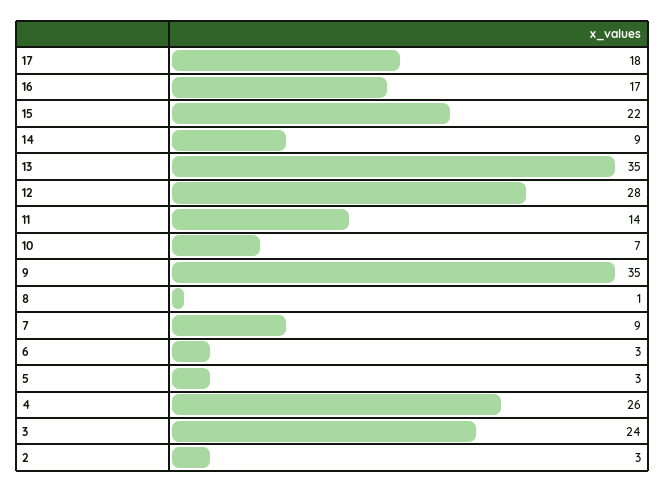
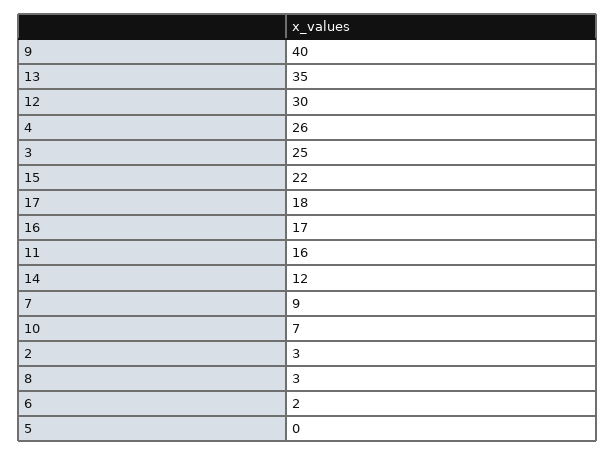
14: 9 -> 12
12: 28 -> 30
11: 14 -> 16
9: 35 -> 40
8: 1 -> 3
6: 3 -> 2
5: 3 -> 0
3: 24 -> 25

